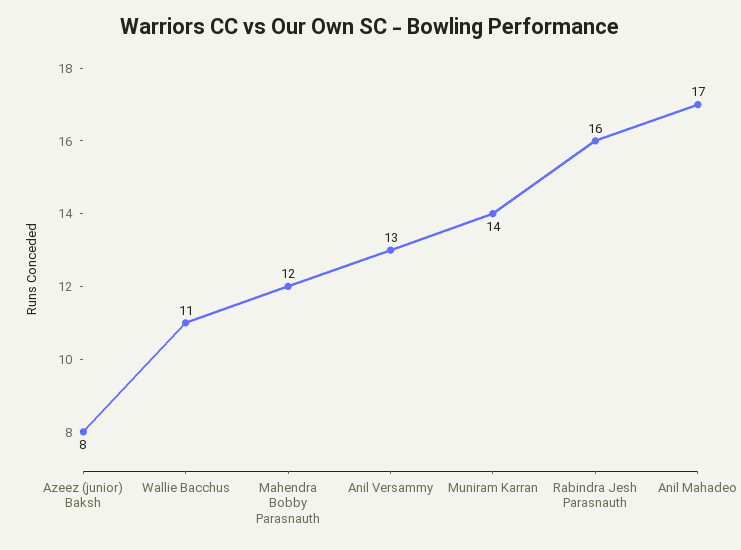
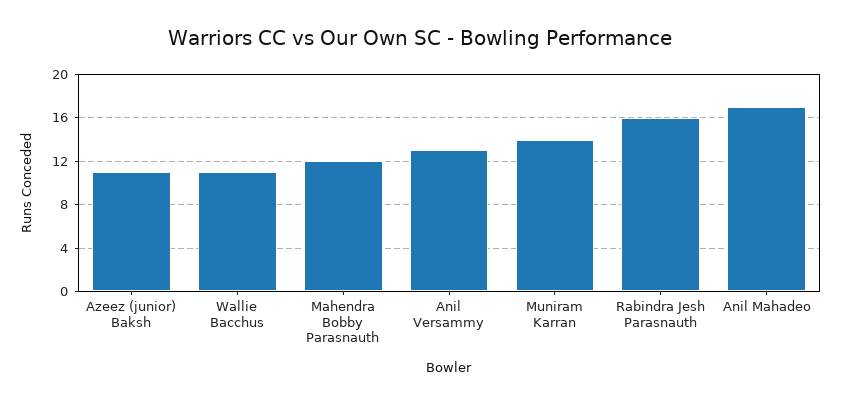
Azeez (junior) Baksh: 8 -> 11

